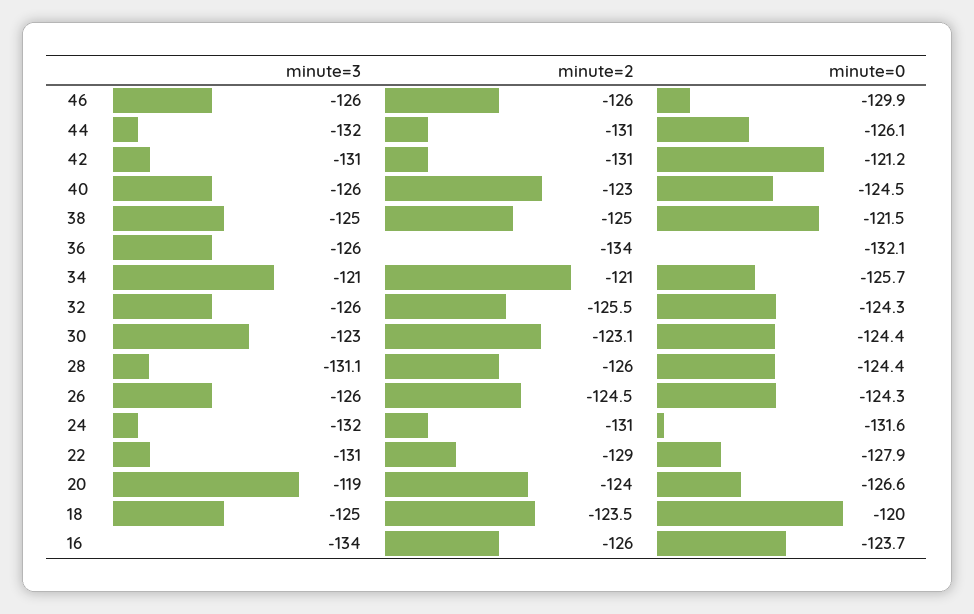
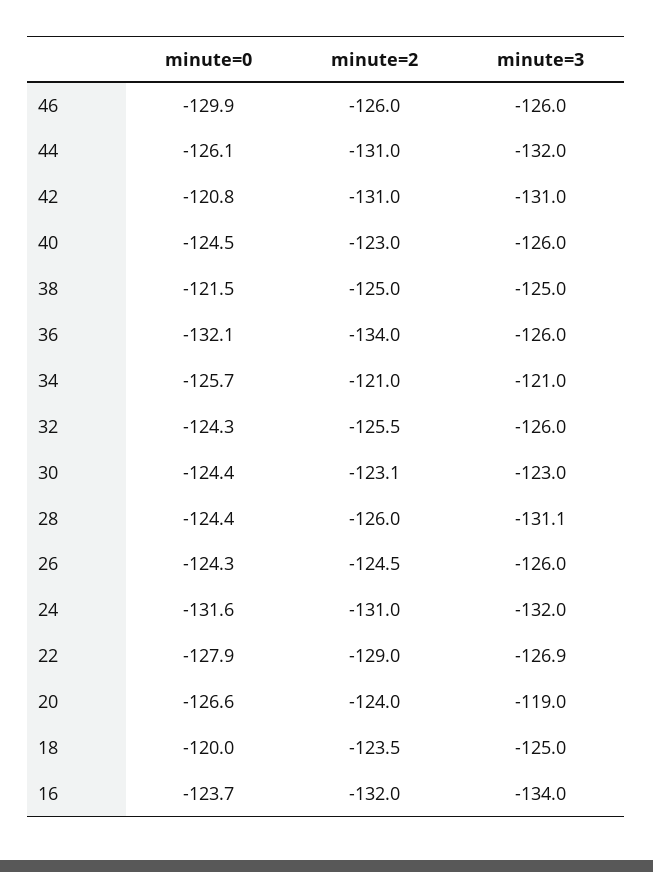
minute=0, 42: -121.2 -> -120.8
minute=3, 22: -131 -> -126.9
minute=2, 16: -126 -> -132

